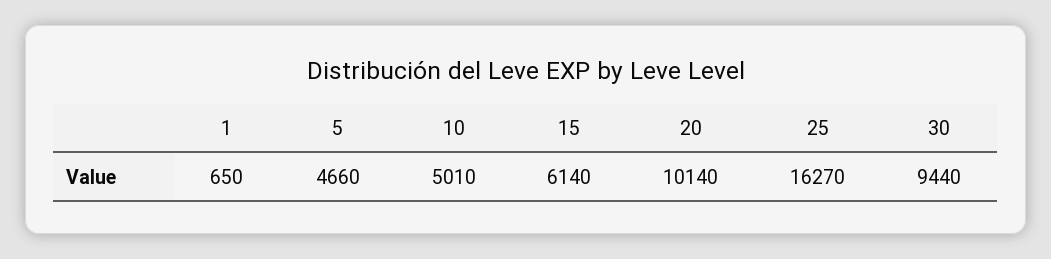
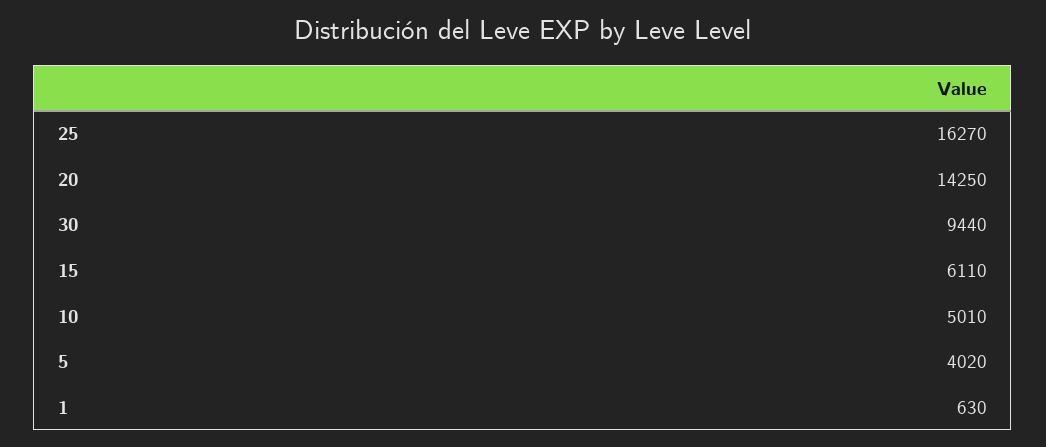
1: 650 -> 630
5: 4660 -> 4020
15: 6140 -> 6110
20: 10140 -> 14250

